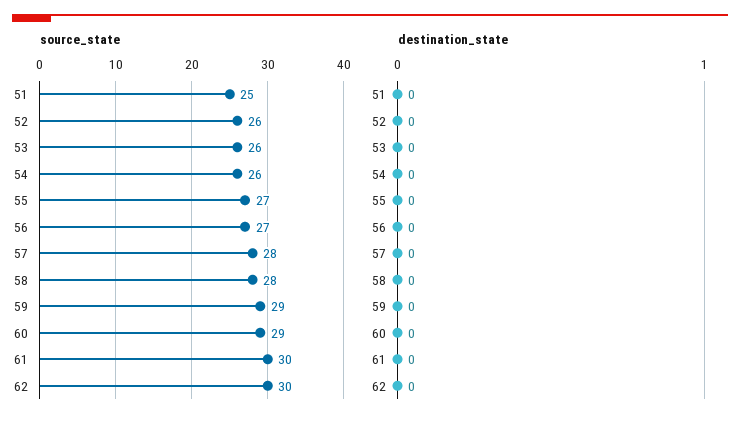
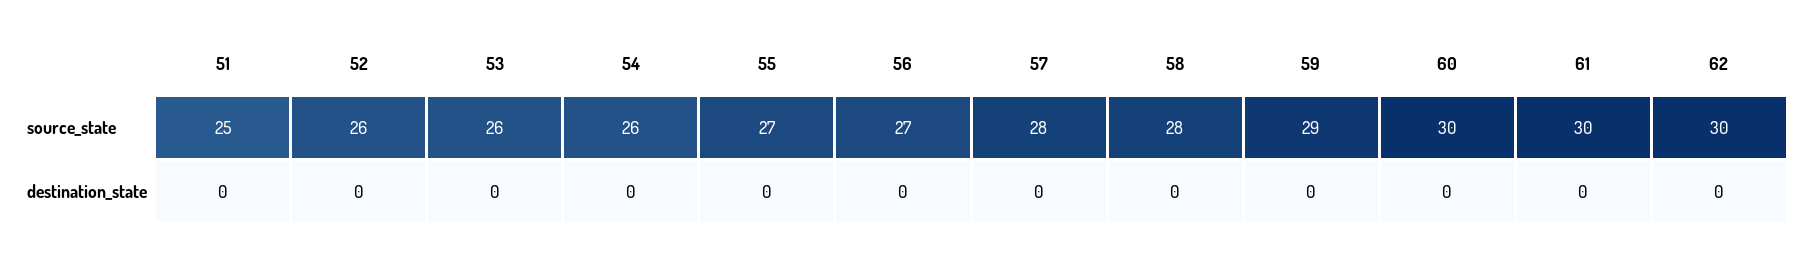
source_state, 60: 29 -> 30

